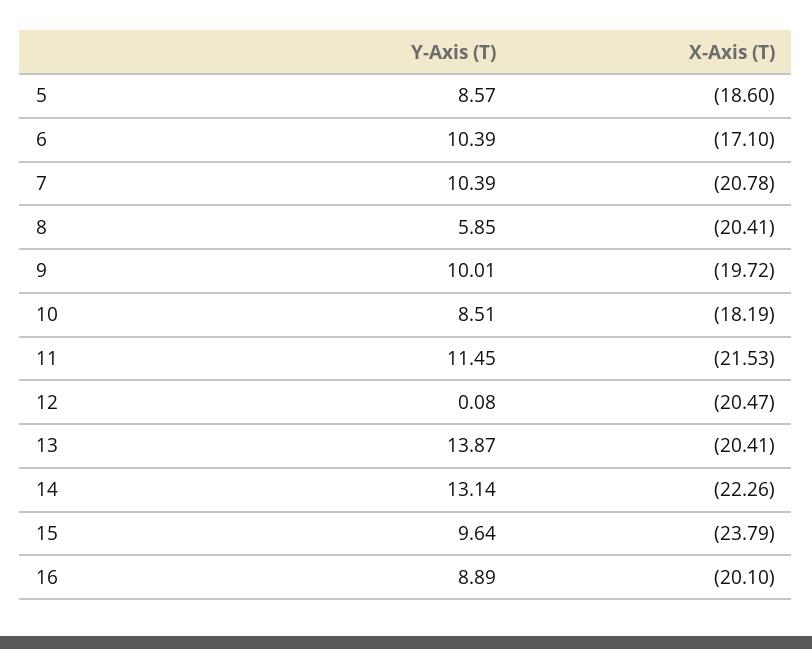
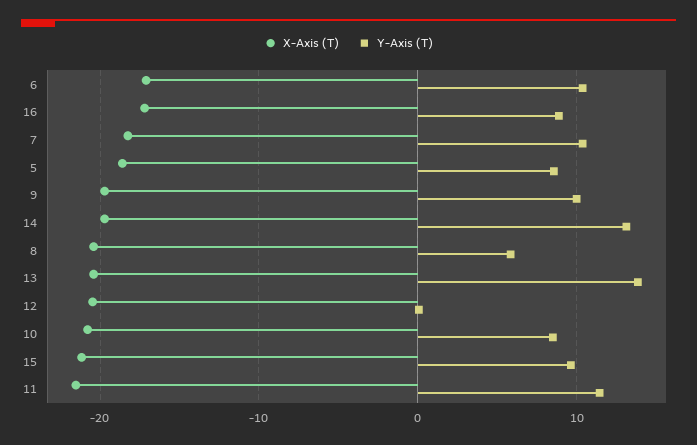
X-Axis (T), 7: -20.78 -> -18
X-Axis (T), 10: -18.19 -> -21
X-Axis (T), 14: -22.26 -> -20
X-Axis (T), 15: -23.79 -> -21
X-Axis (T), 16: -20.1 -> -17

